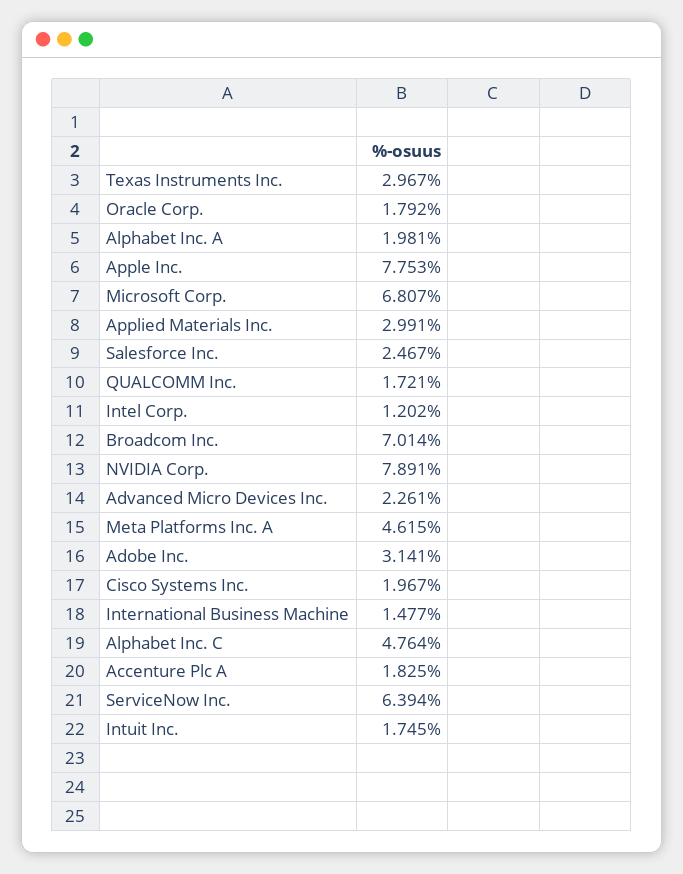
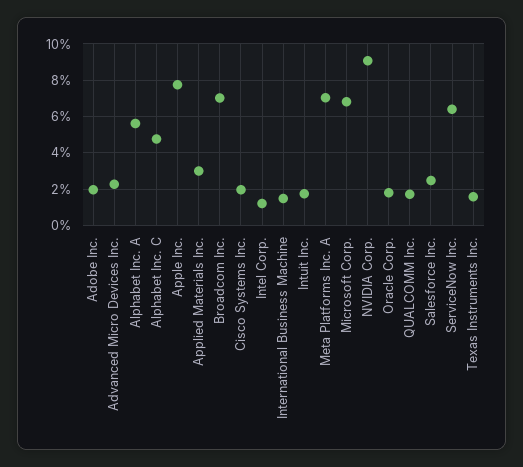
Texas Instruments Inc.: 2.967 -> 1.5
Alphabet Inc. A: 1.981 -> 5.5
NVIDIA Corp.: 7.891 -> 9
Meta Platforms Inc. A: 4.615 -> 7
Adobe Inc.: 3.141 -> 2
Accenture Plc A: 1.825 -> none

